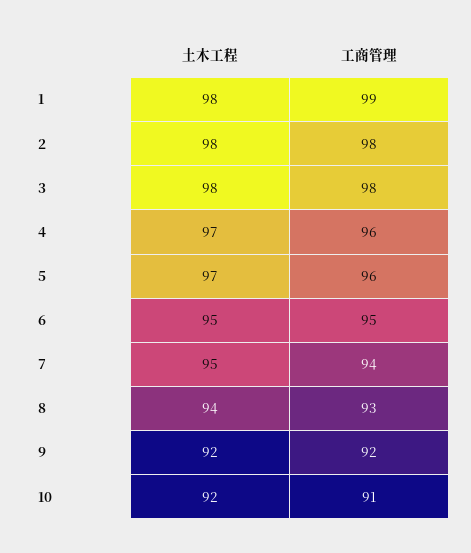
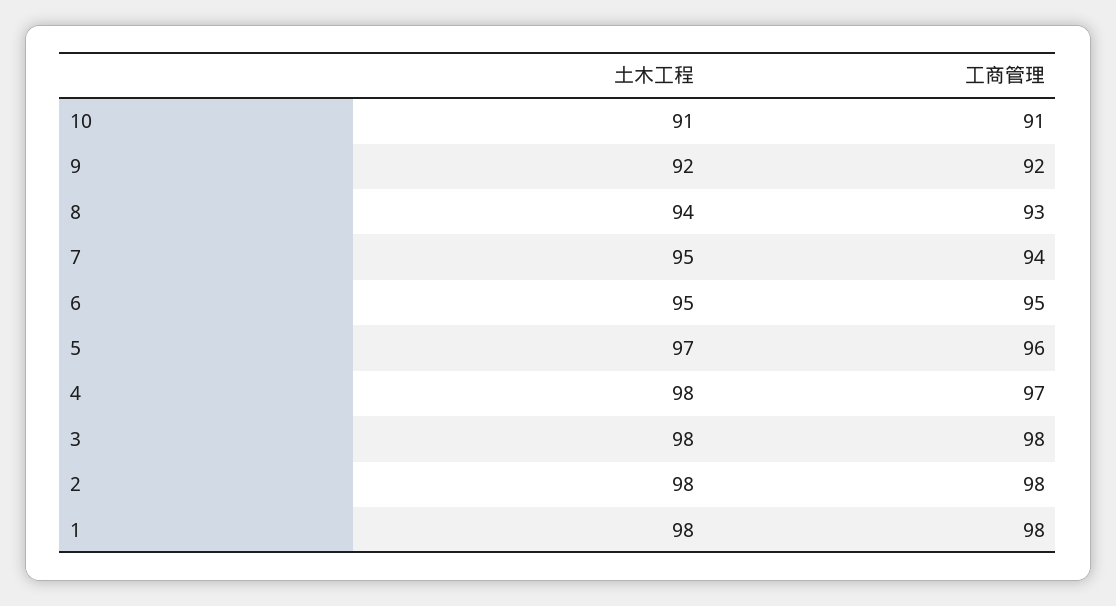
工商管理, 1: 99 -> 98
土木工程, 4: 97 -> 98
工商管理, 4: 96 -> 97
土木工程, 10: 92 -> 91

